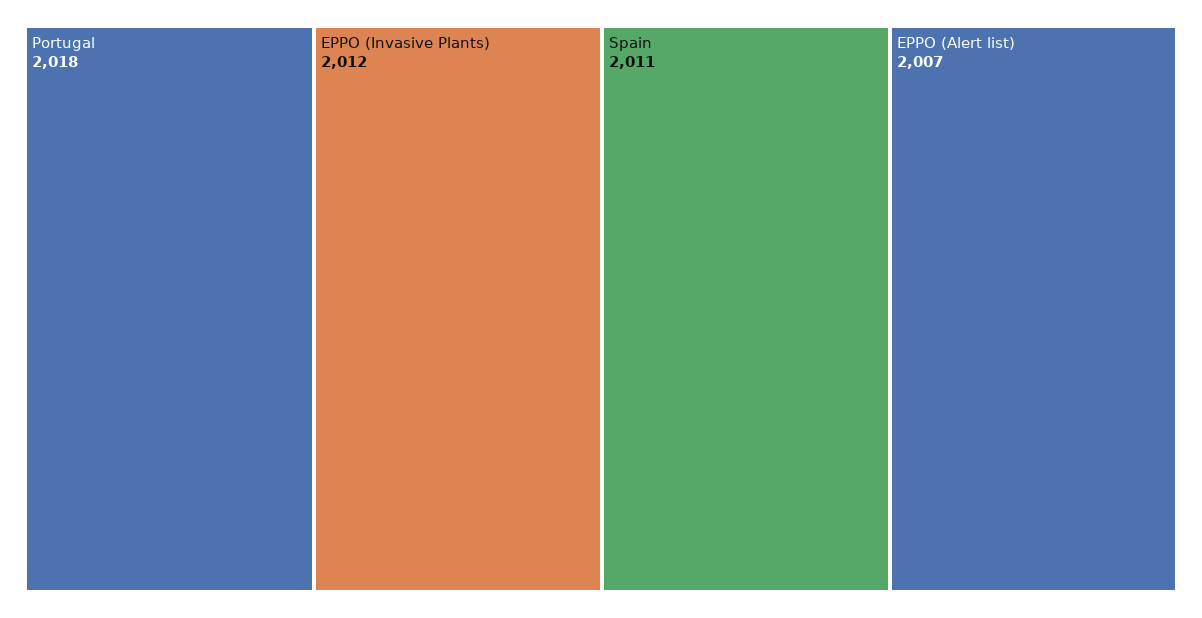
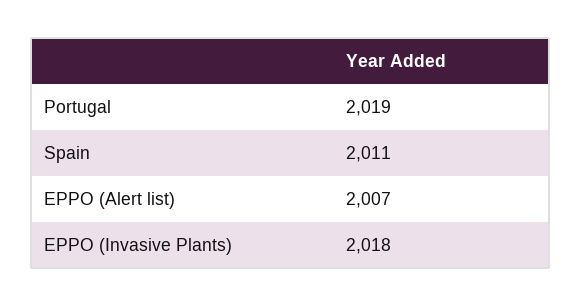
Portugal: 2018 -> 2019
EPPO (Invasive Plants): 2012 -> 2018

